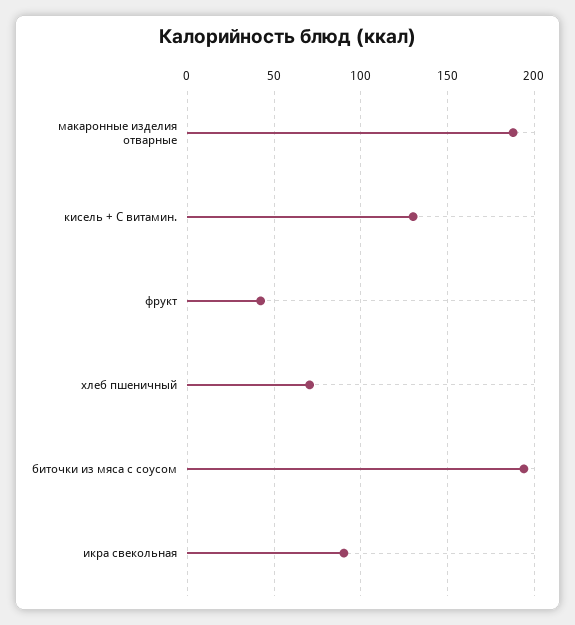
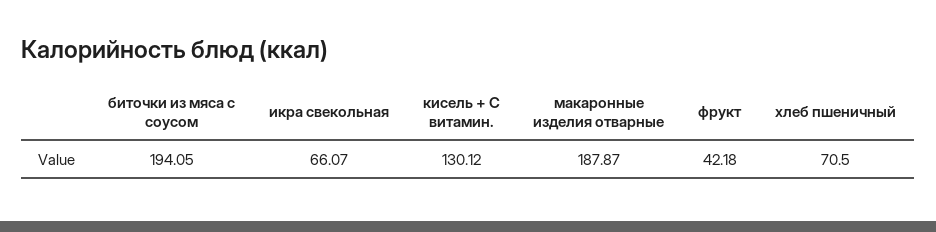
икра свекольная: 90 -> 66.07

